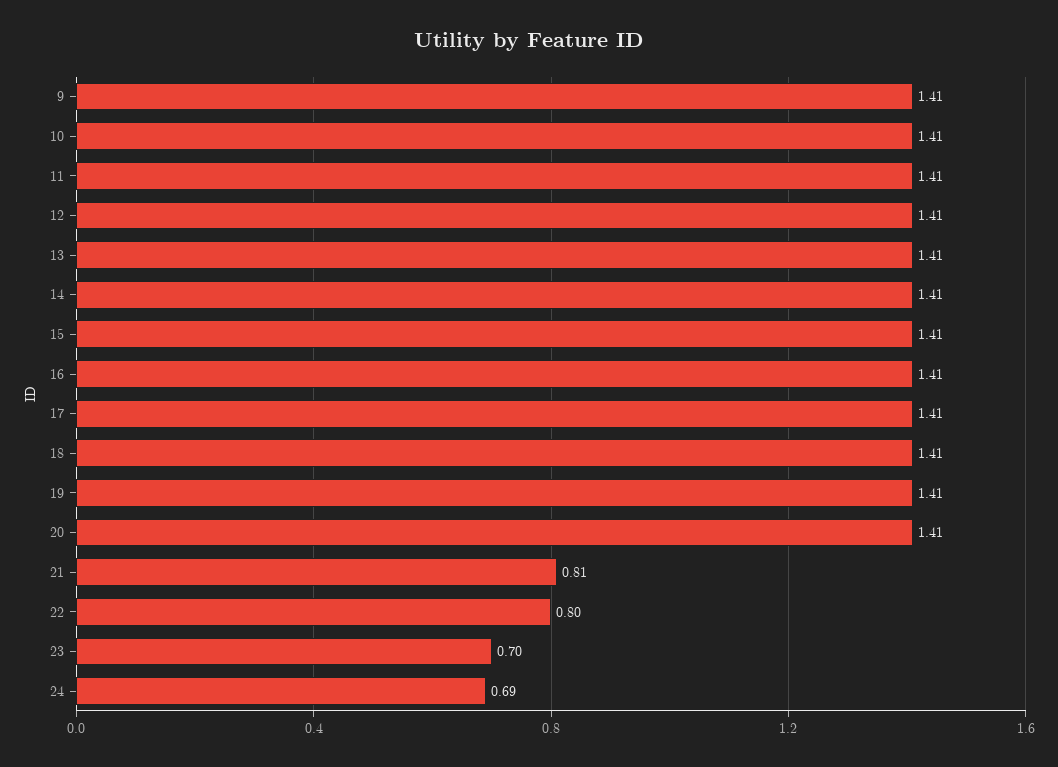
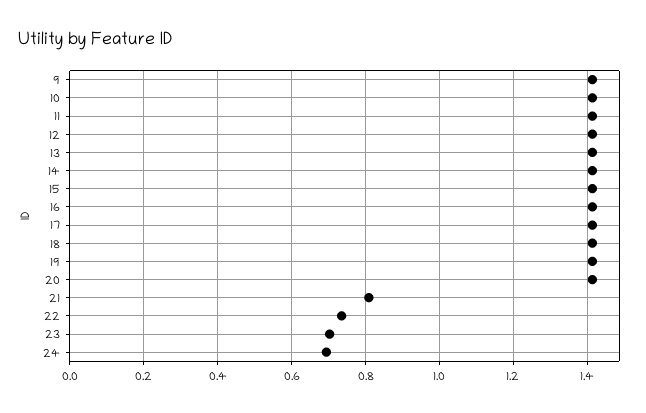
22: 0.8 -> 0.74

